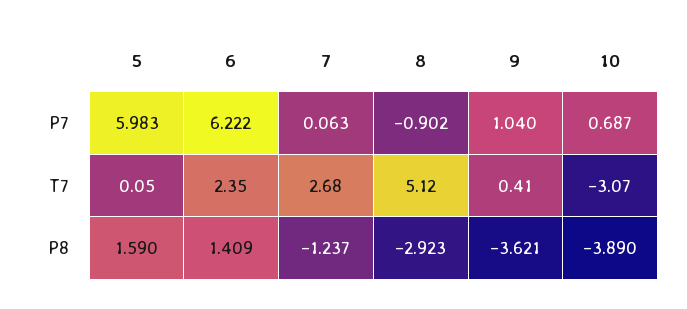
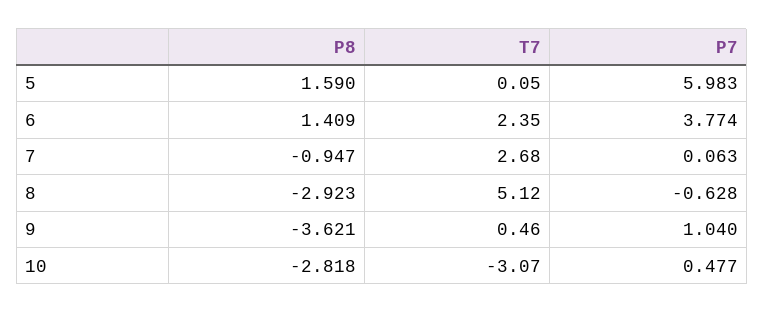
6, P7: 6.222 -> 3.774
8, P7: -0.902 -> -0.628
10, P7: 0.687 -> 0.477
9, T7: 0.41 -> 0.46
7, P8: -1.237 -> -0.947
10, P8: -3.89 -> -2.818

